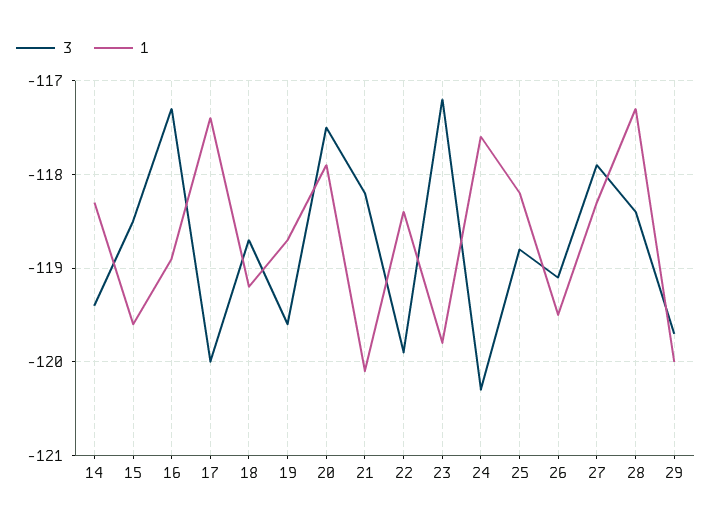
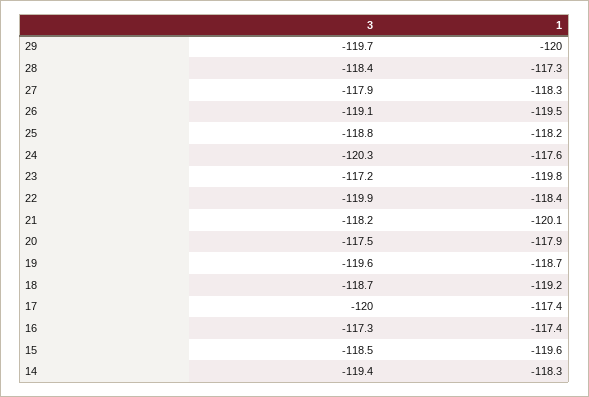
1, 16: -118.9 -> -117.4

